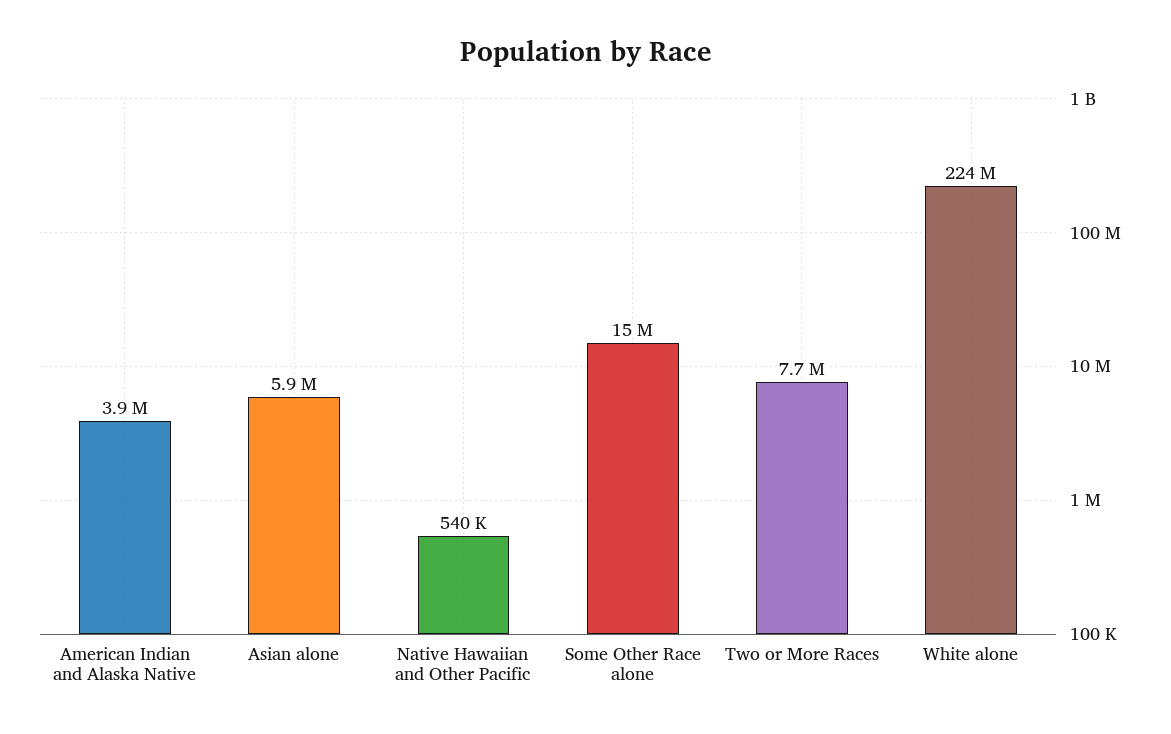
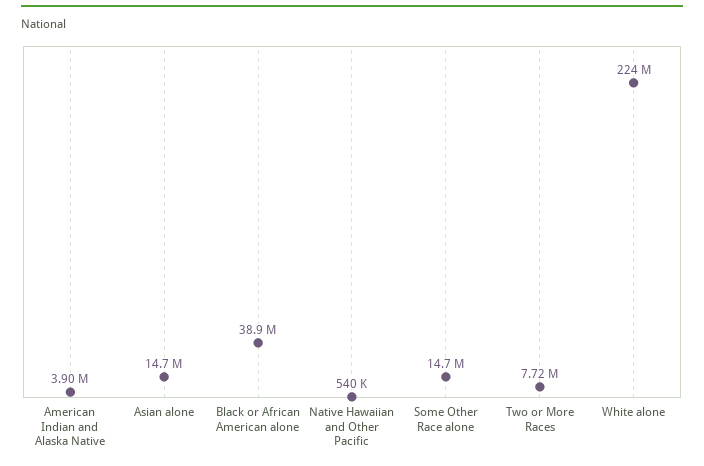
Asian alone: 5900000 -> 14700000
Black or African American alone: none -> 38900000

